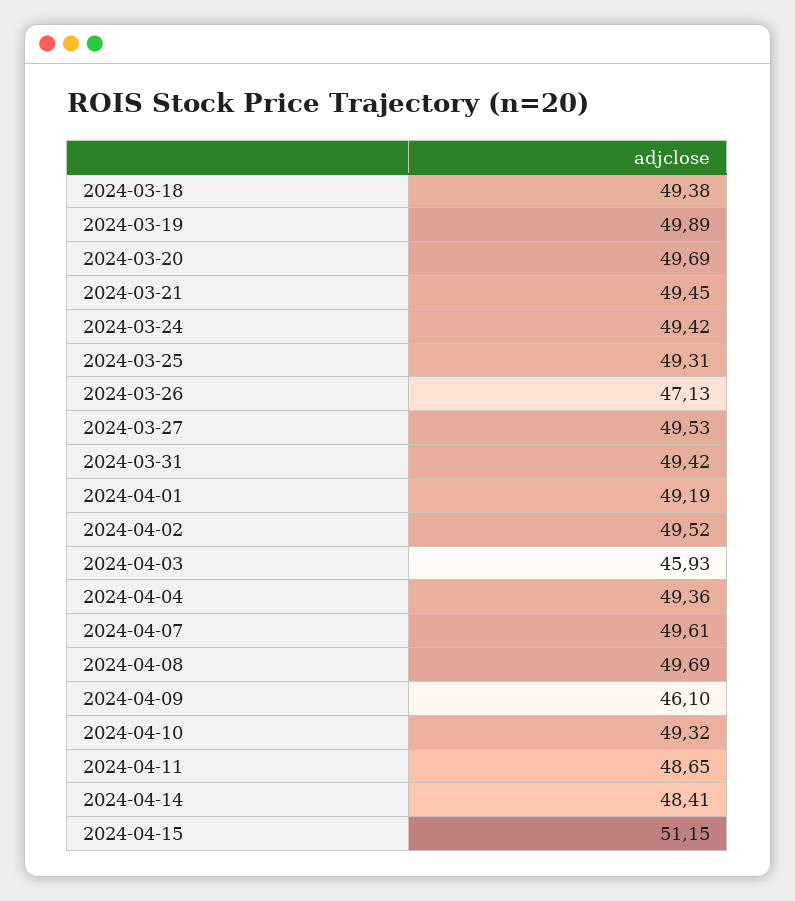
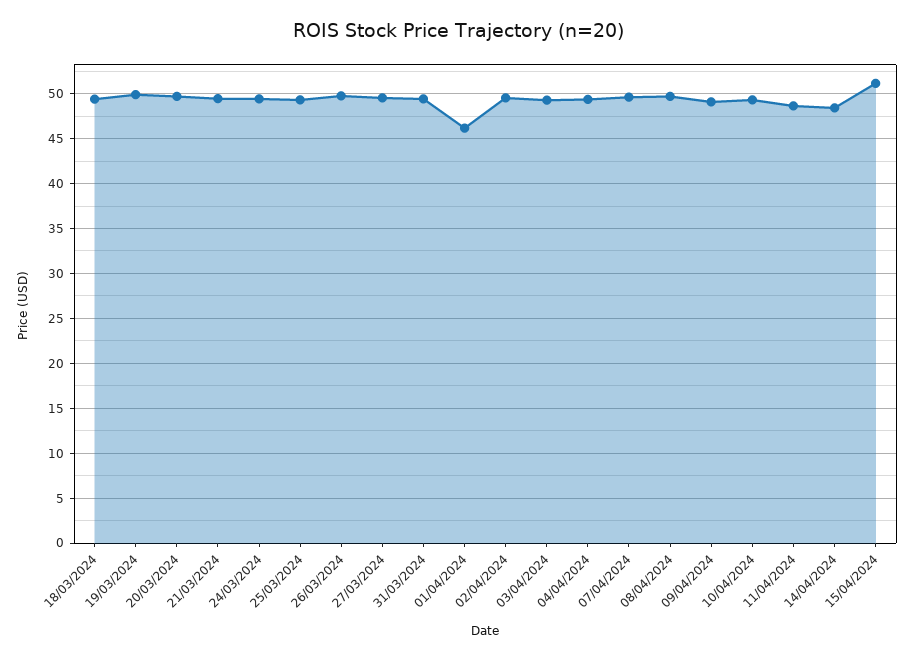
2024-03-26: 47.13 -> 50
2024-04-01: 49.19 -> 46
2024-04-03: 45.93 -> 49
2024-04-09: 46.1 -> 49

